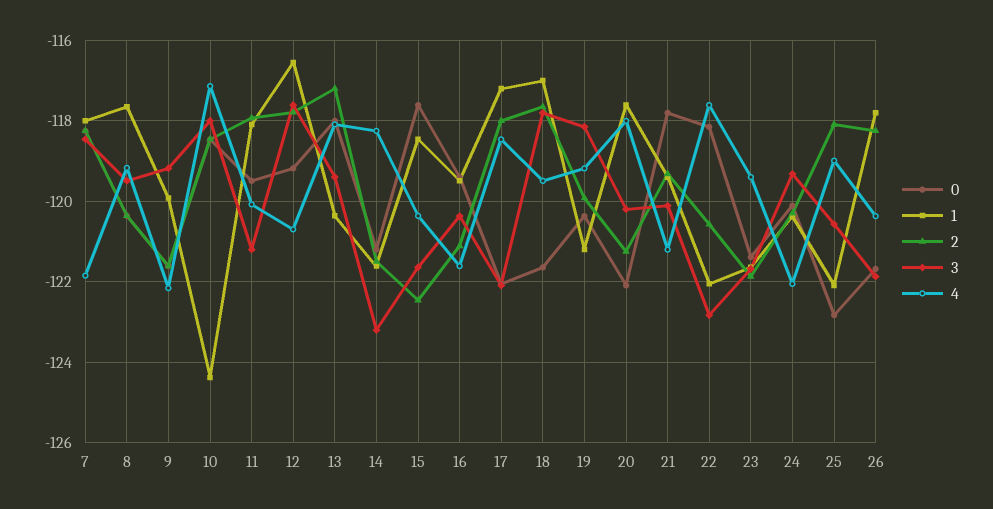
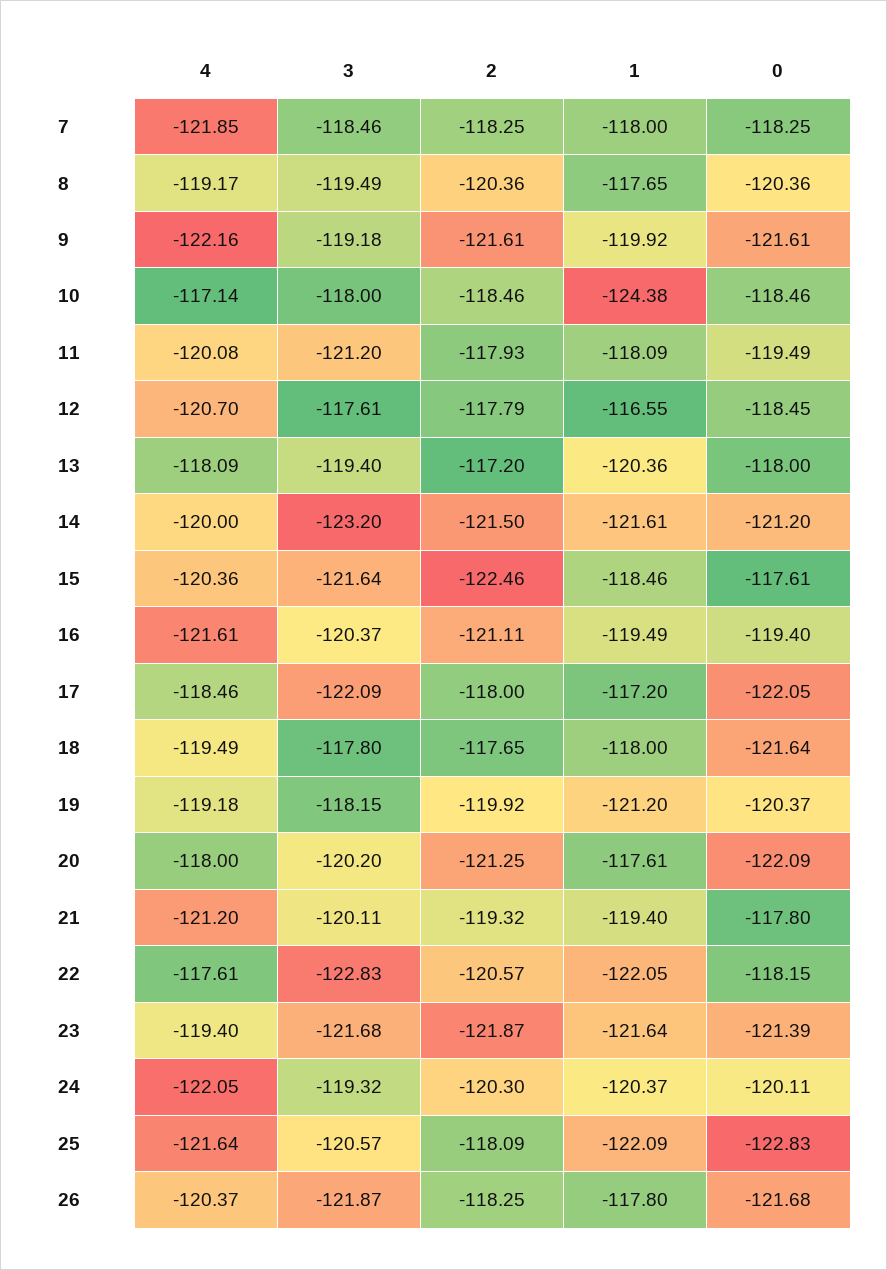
0, 12: -119.2 -> -118.45
4, 14: -118.2 -> -120
1, 18: -117 -> -118
4, 25: -119 -> -121.64

